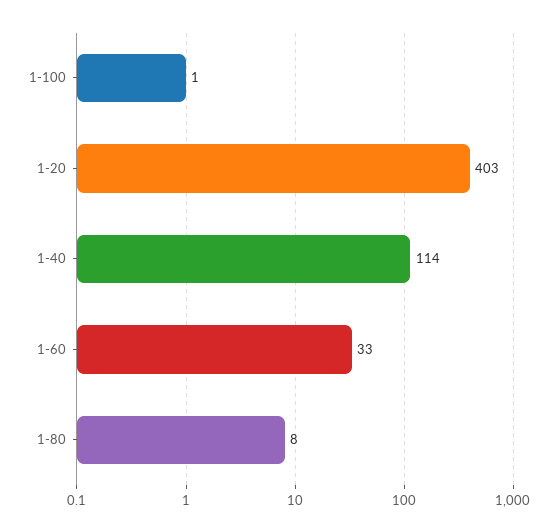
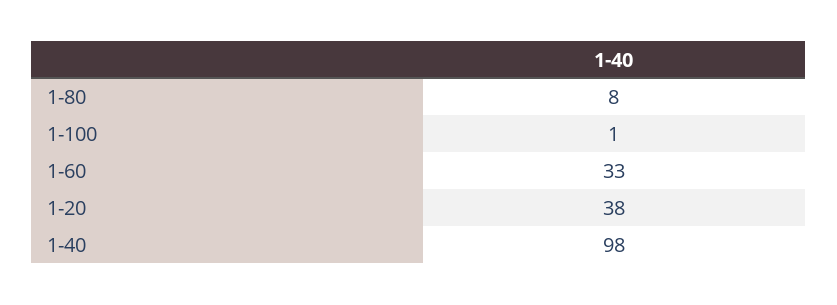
1-20: 403 -> 38
1-40: 114 -> 98

